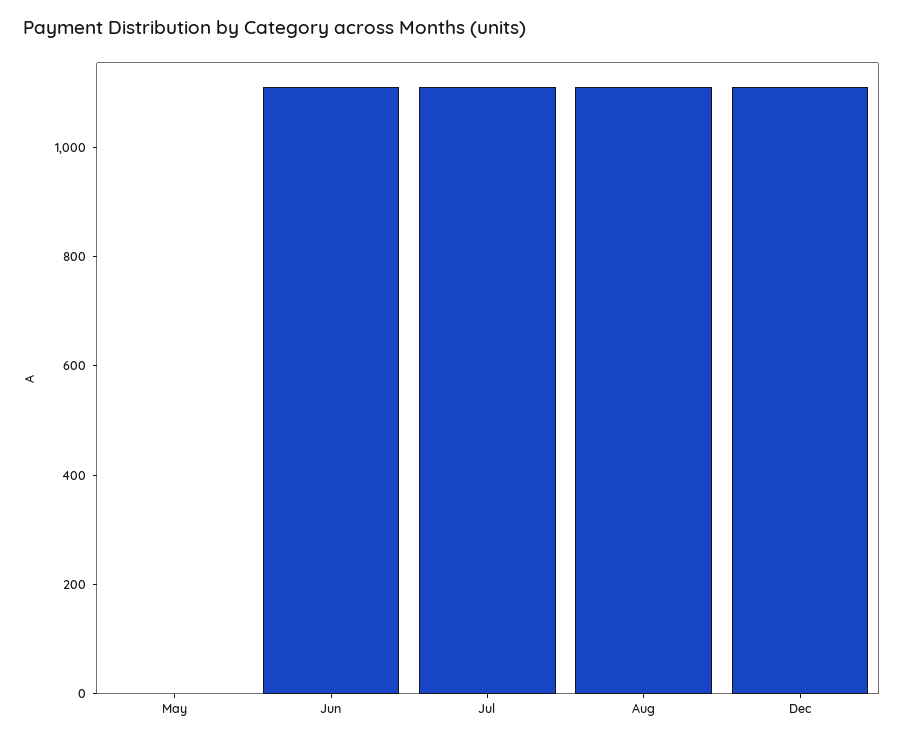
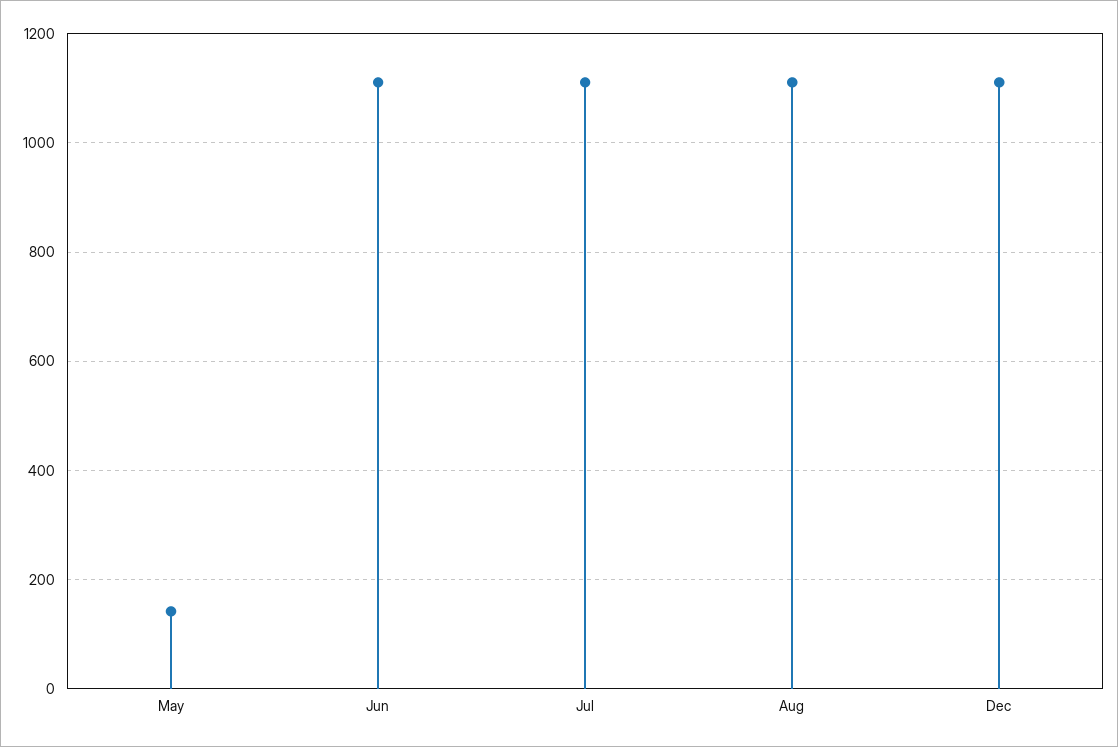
May: 0 -> 140

